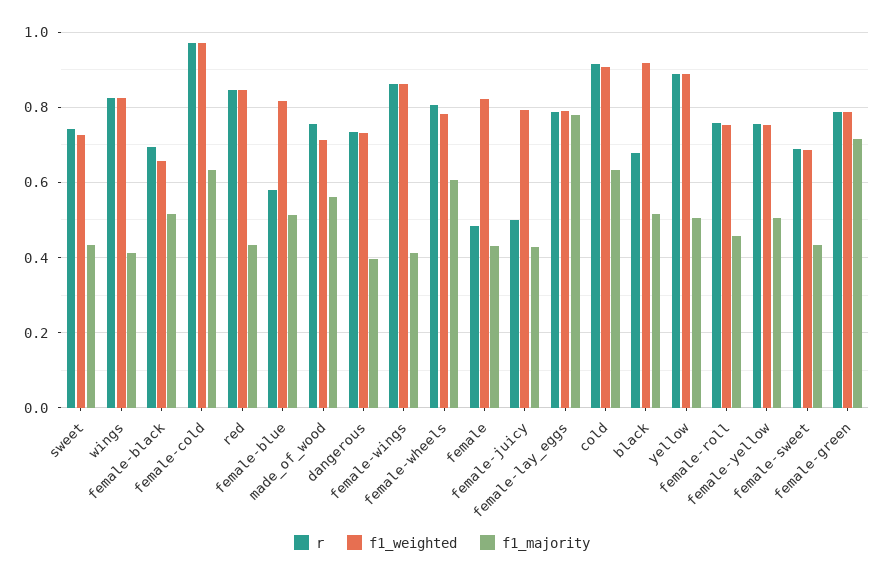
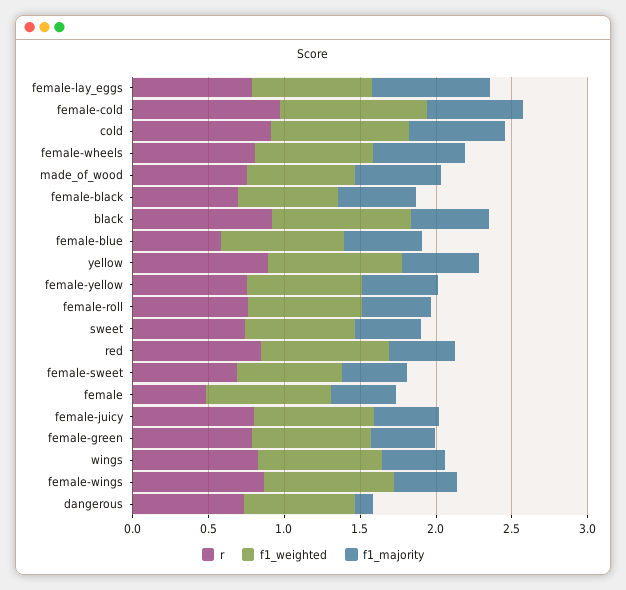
f1_majority, dangerous: 0.4 -> 0.1
r, female-juicy: 0.5 -> 0.8
r, black: 0.68 -> 0.9
f1_majority, female-green: 0.72 -> 0.4

